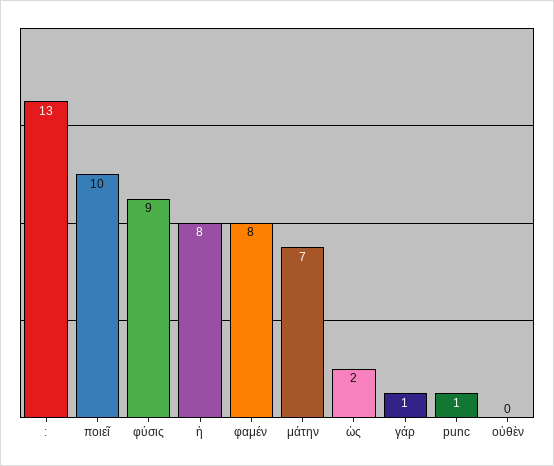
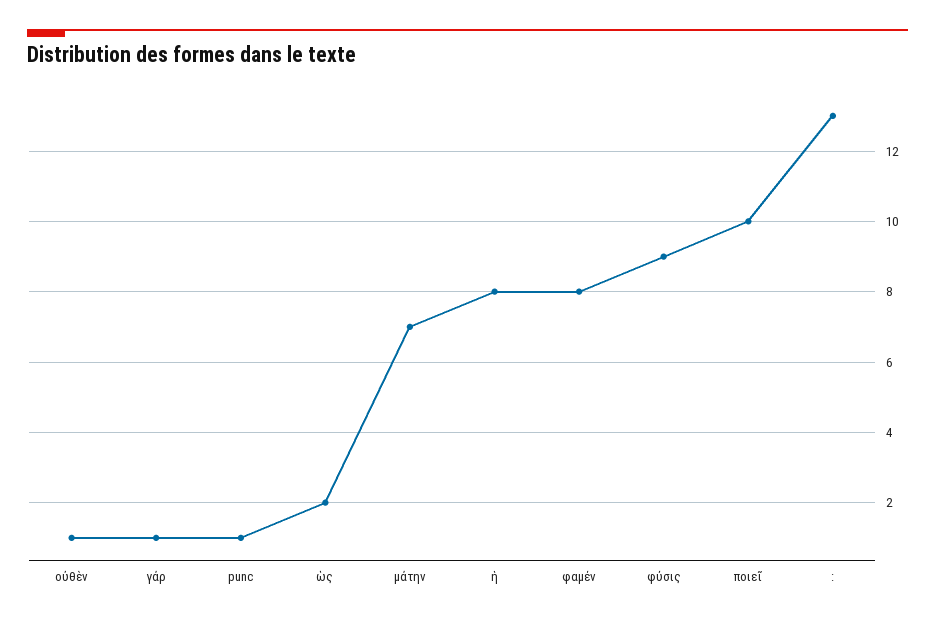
οὐθὲν: 0 -> 1

